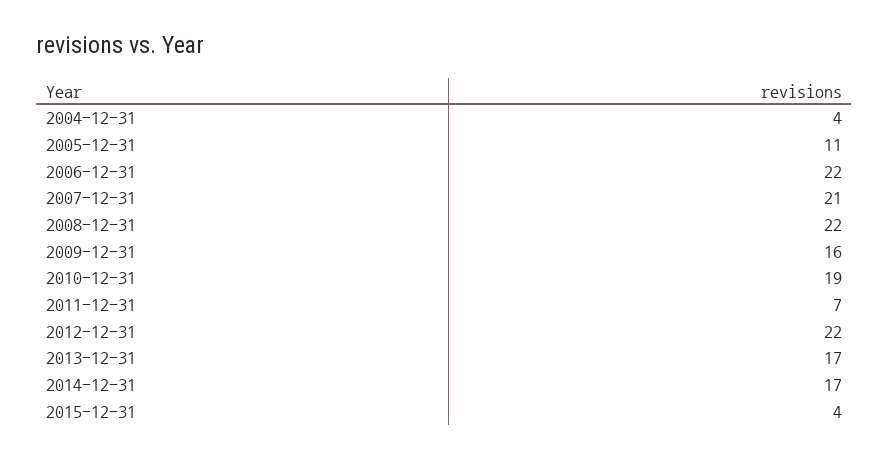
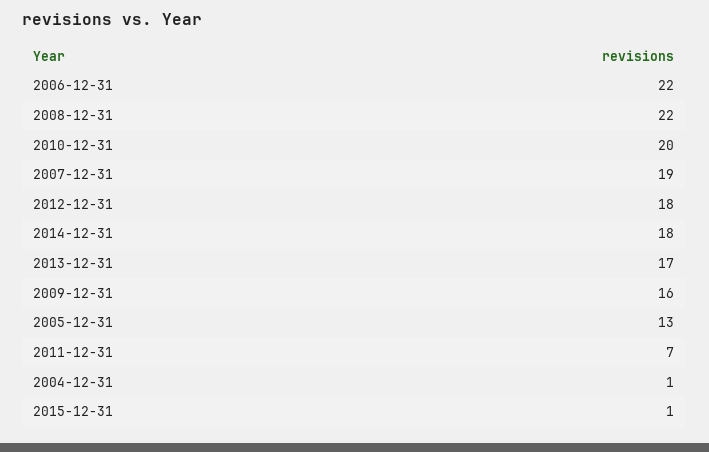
2004-12-31: 4 -> 1
2005-12-31: 11 -> 13
2007-12-31: 21 -> 19
2010-12-31: 19 -> 20
2012-12-31: 22 -> 18
2014-12-31: 17 -> 18
2015-12-31: 4 -> 1

